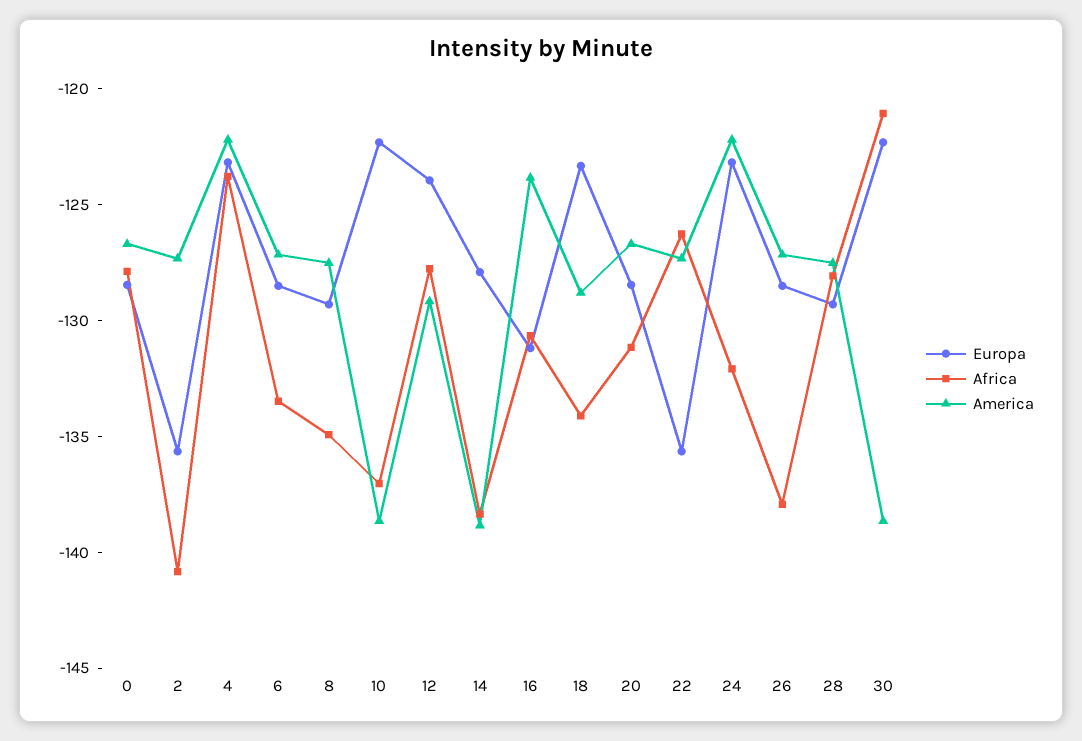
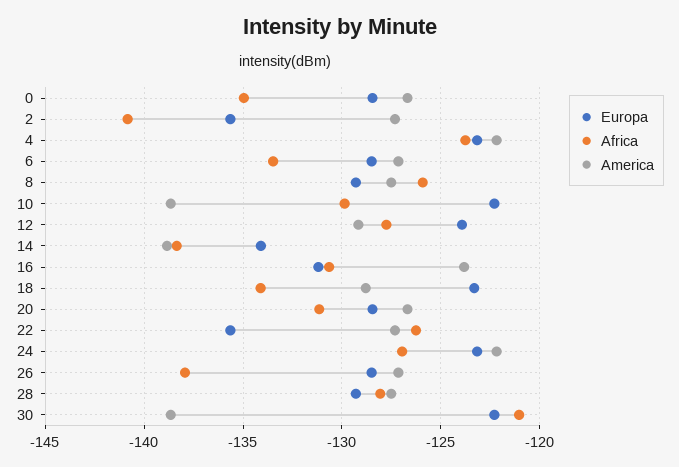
Africa, 0: -128 -> -135
Africa, 8: -135 -> -126
Africa, 10: -137 -> -130
Europa, 14: -128 -> -134
Africa, 24: -132 -> -127

